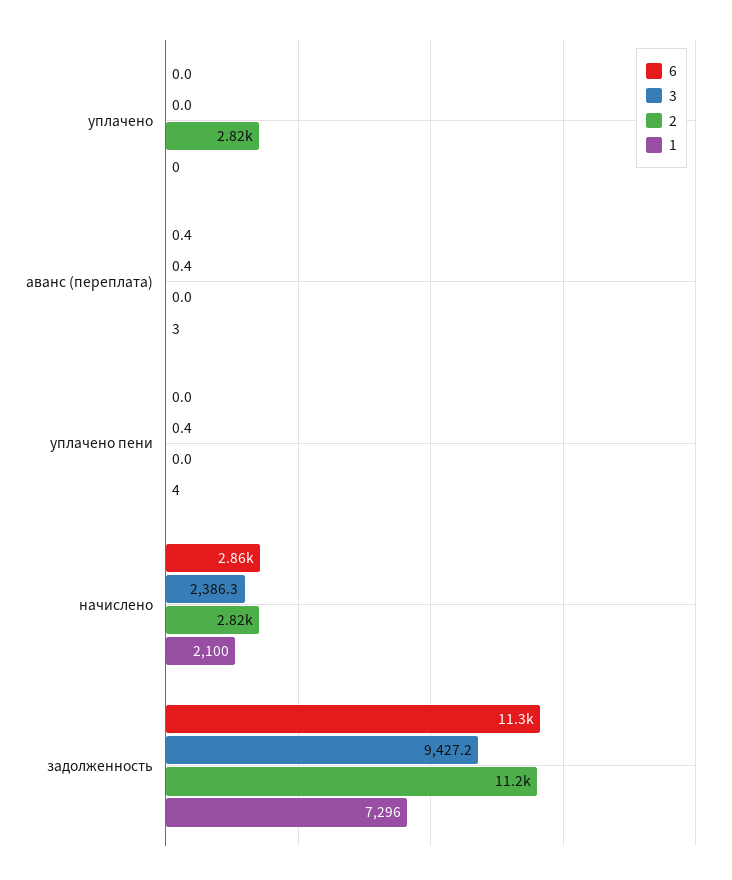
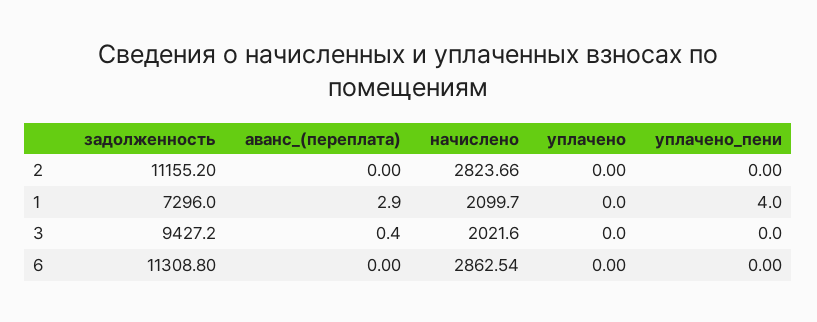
2, уплачено: 2820 -> 0
6, аванс (переплата): 0.4 -> 0
3, уплачено пени: 0.4 -> 0
3, начислено: 2386.3 -> 2021.6

